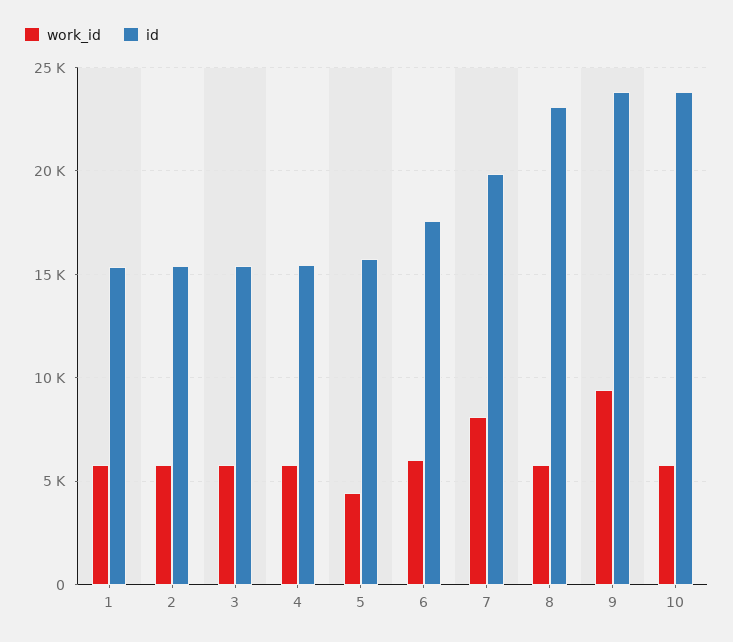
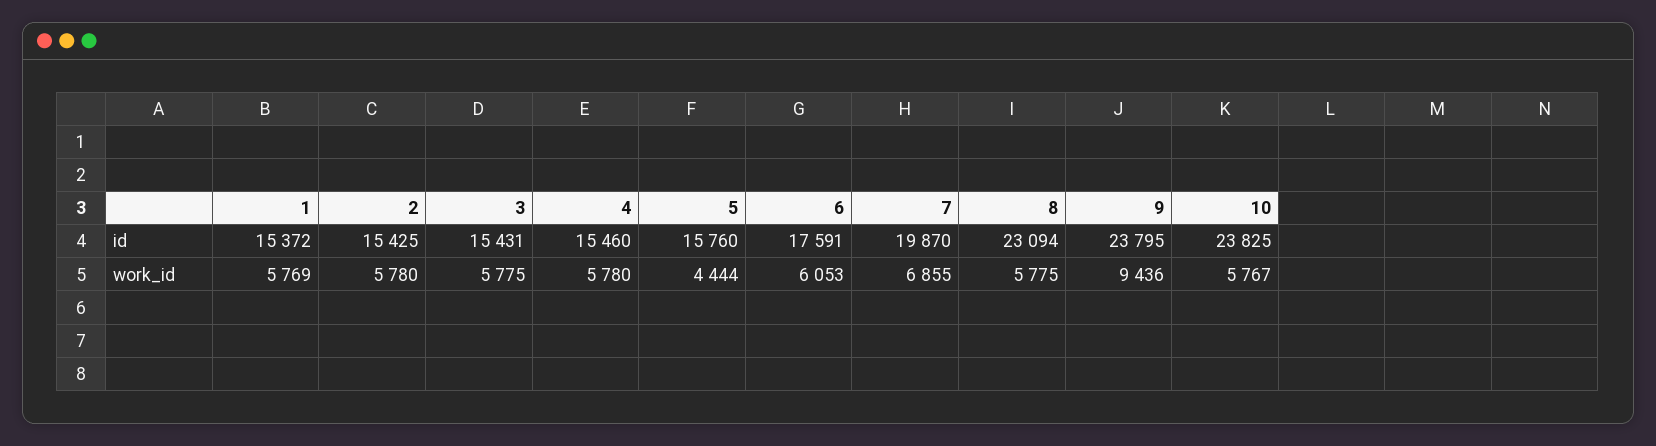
work_id, 7: 8000 -> 6855

